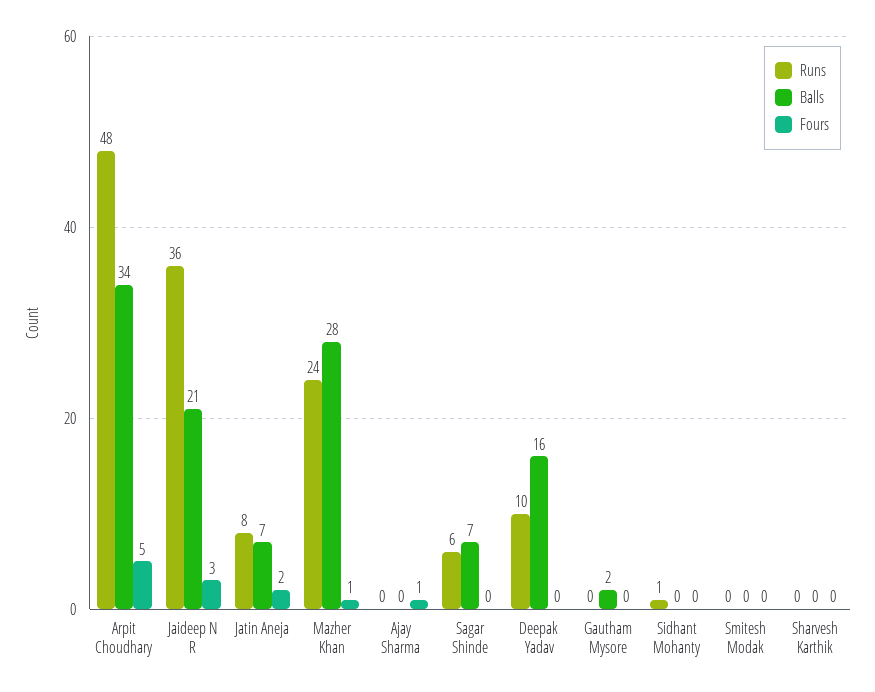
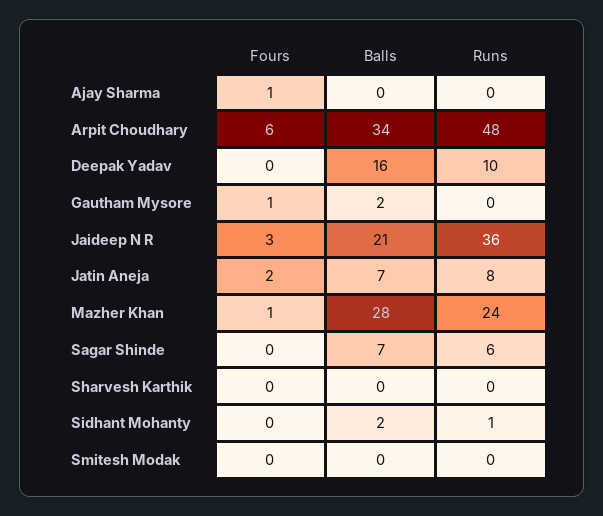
Fours, Arpit Choudhary: 5 -> 6
Fours, Gautham Mysore: 0 -> 1
Balls, Sidhant Mohanty: 0 -> 2

